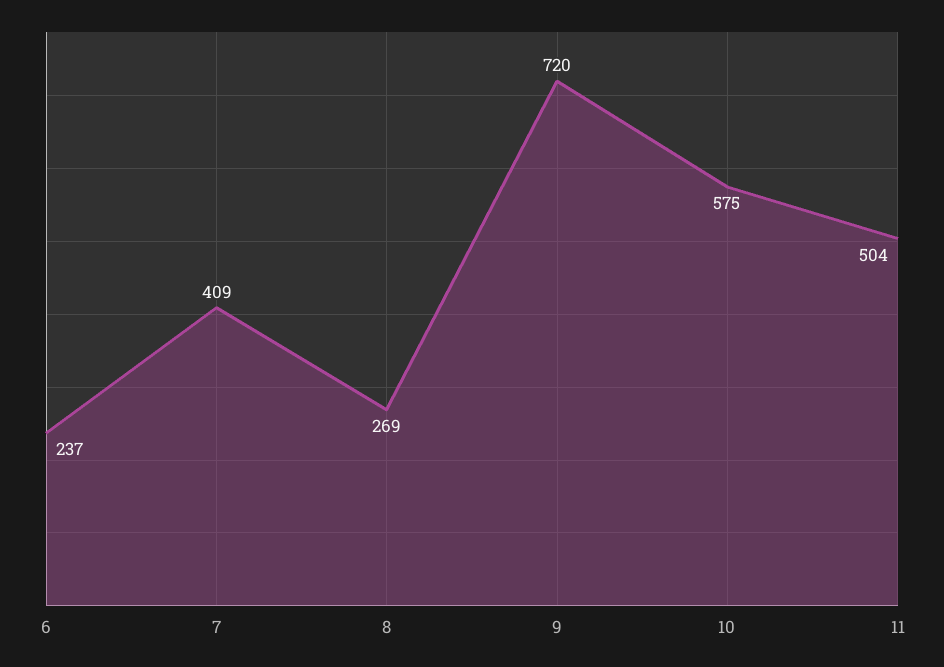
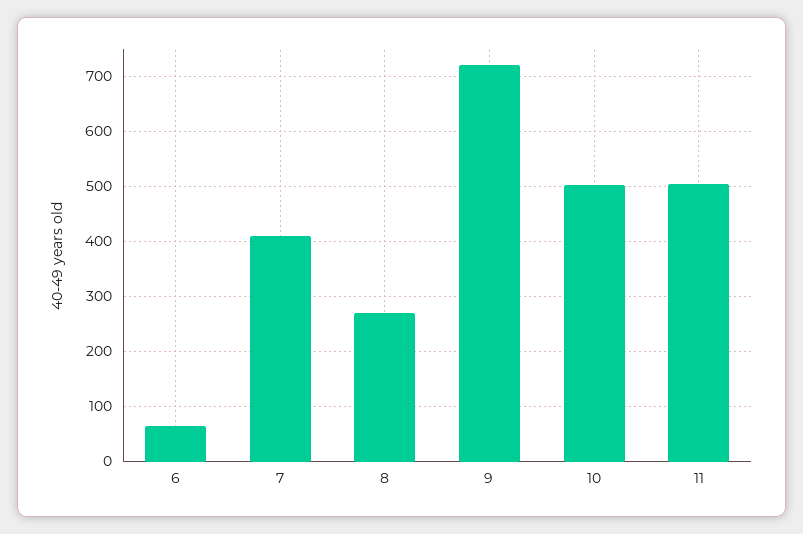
6: 237 -> 60
10: 575 -> 500

